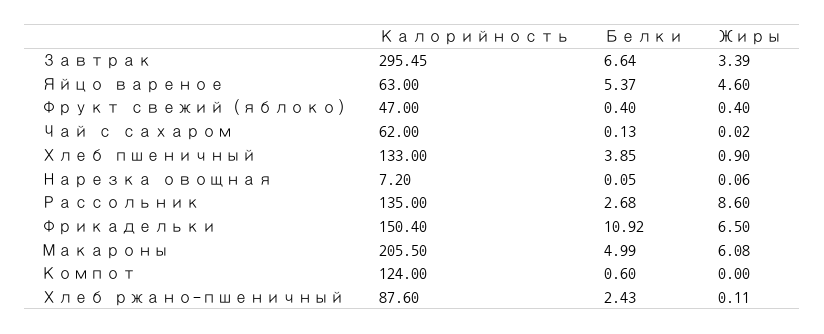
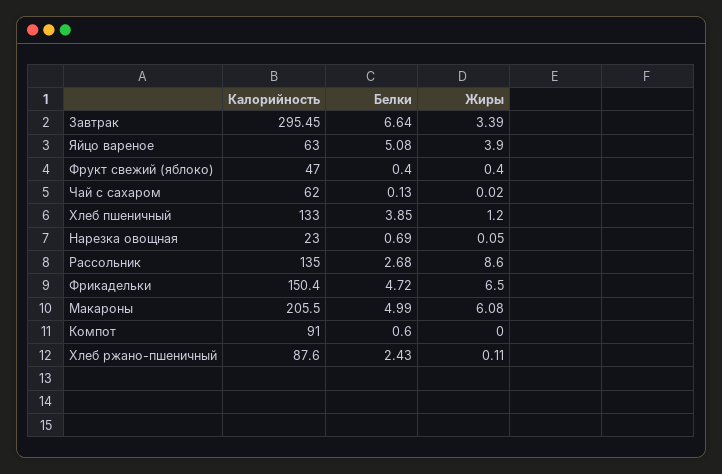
Белки, Яйцо вареное: 5.37 -> 5.08
Жиры, Яйцо вареное: 4.6 -> 3.9
Жиры, Хлеб пшеничный: 0.9 -> 1.2
Калорийность, Нарезка овощная: 7.2 -> 23
Белки, Нарезка овощная: 0.05 -> 0.69
Жиры, Нарезка овощная: 0.06 -> 0.05
Белки, Фрикадельки: 10.92 -> 4.72
Калорийность, Компот: 124 -> 91

